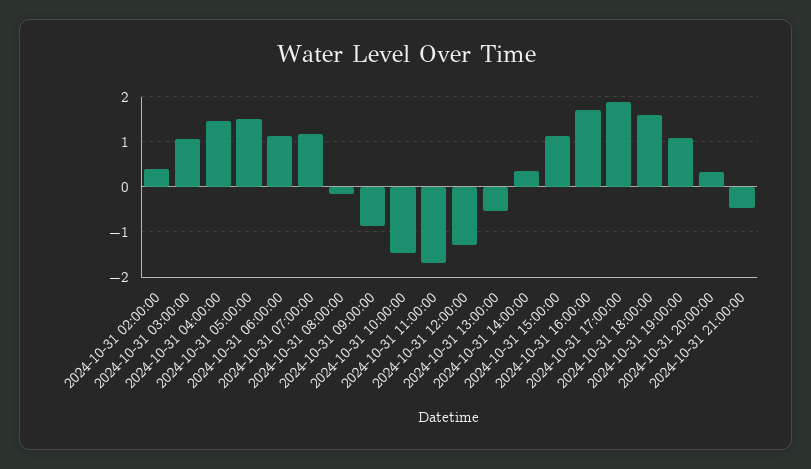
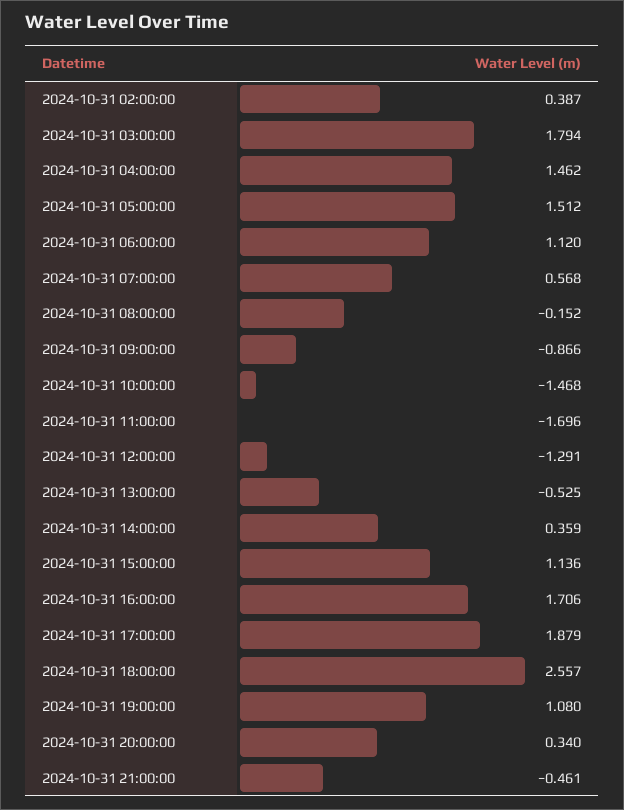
2024-10-31 03:00:00: 1 -> 1.794
2024-10-31 07:00:00: 1.2 -> 0.568
2024-10-31 18:00:00: 1.6 -> 2.557

